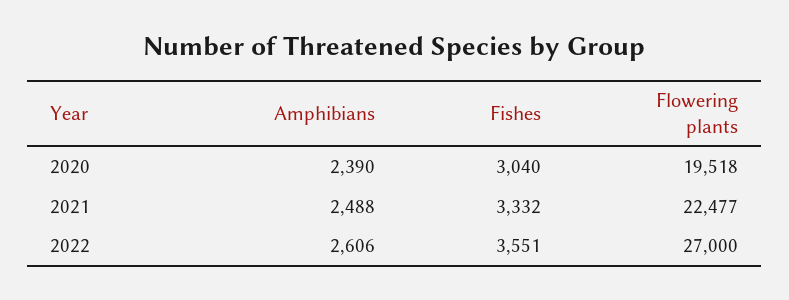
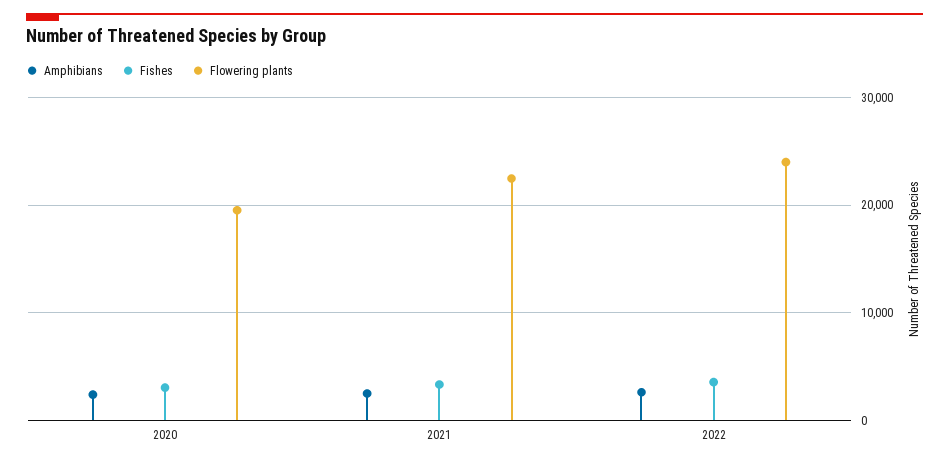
Flowering plants, 2022: 27000 -> 24000

